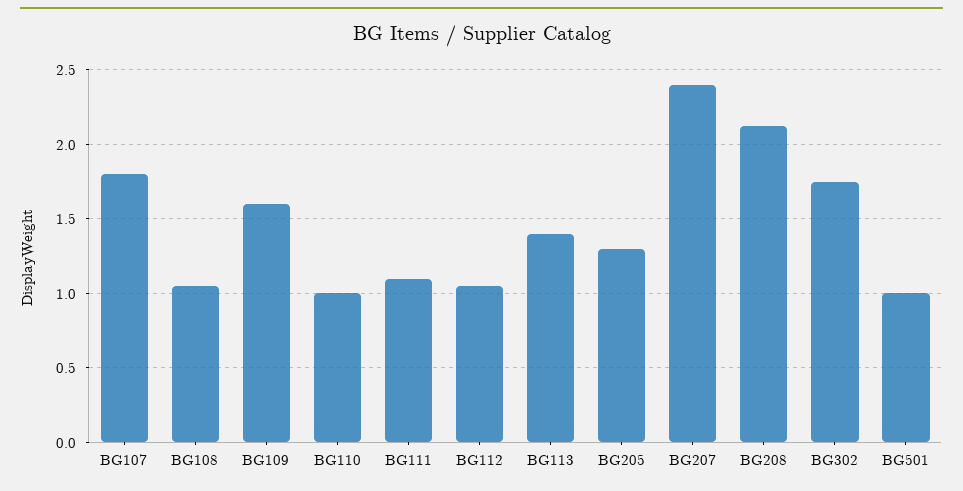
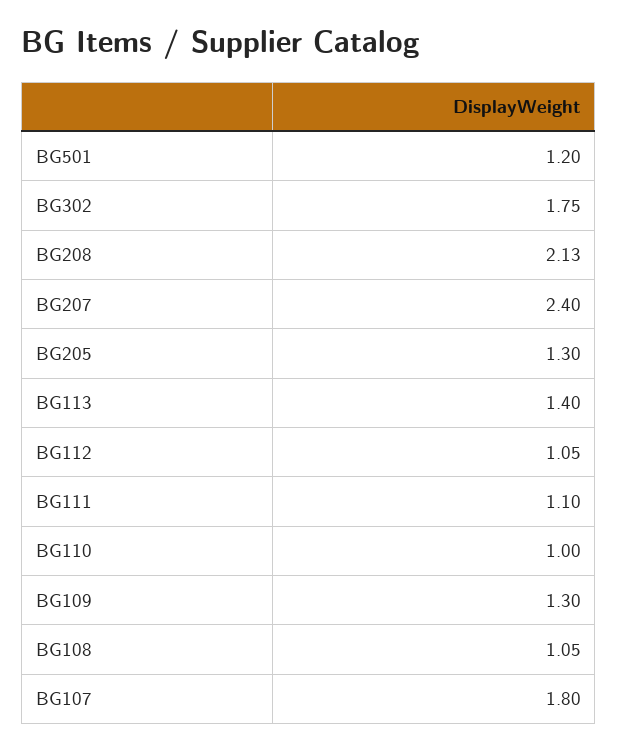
BG109: 1.6 -> 1.3
BG501: 1 -> 1.2

